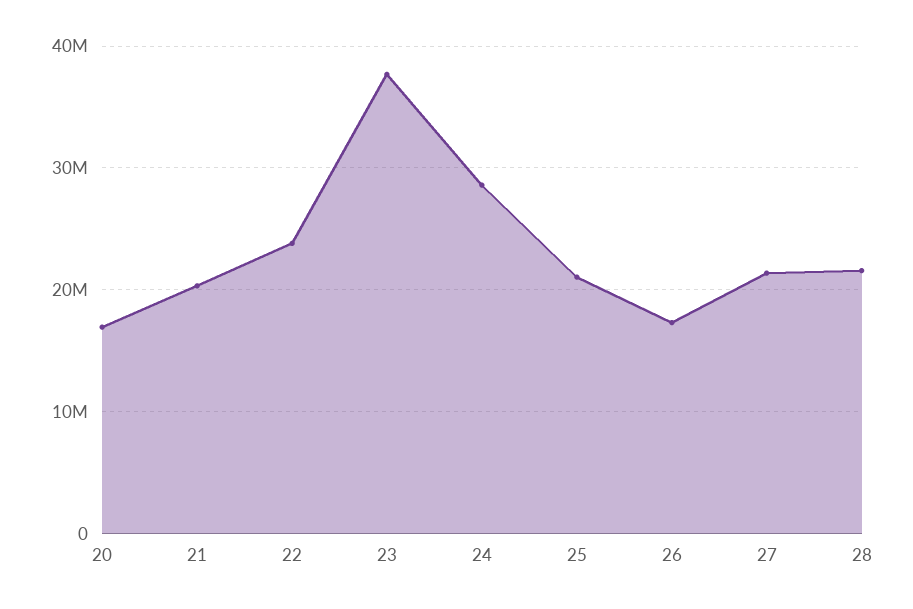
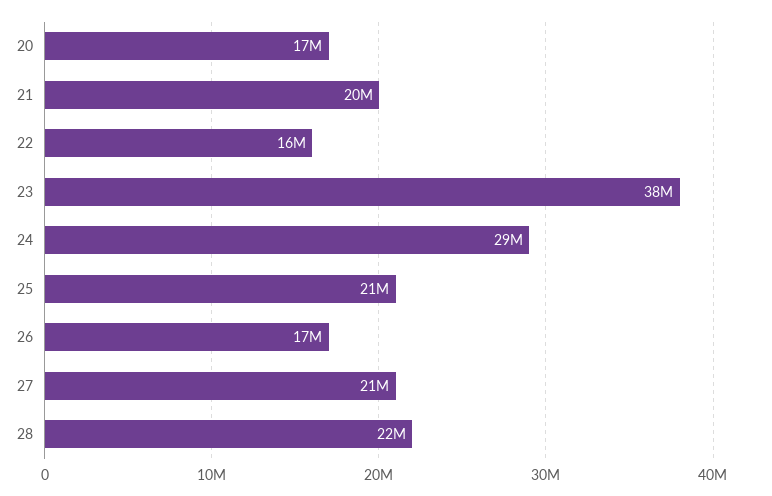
22: 24000000 -> 16000000

